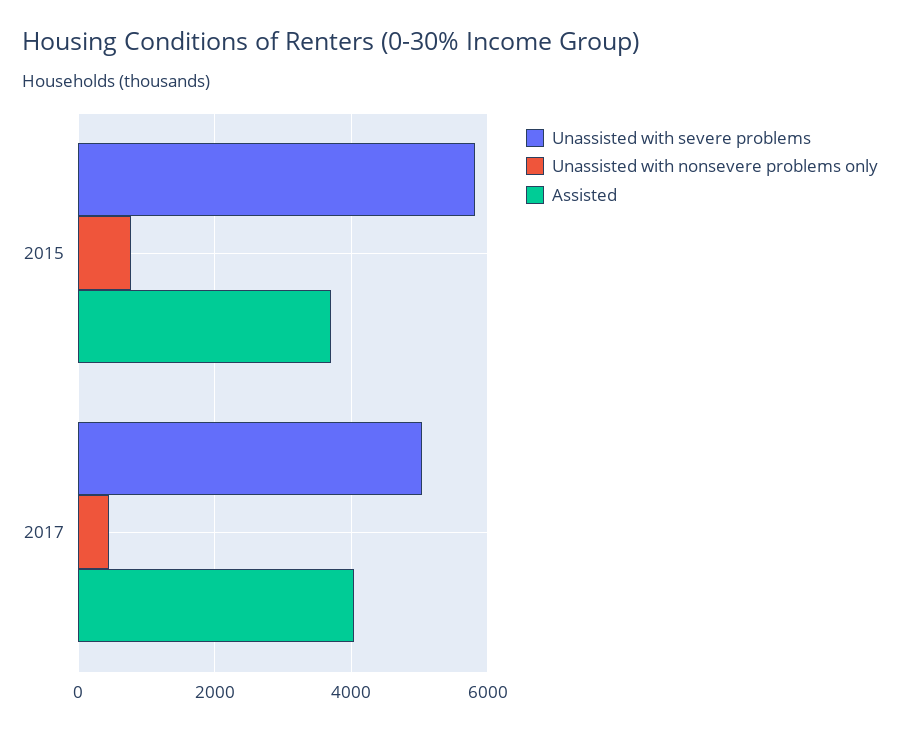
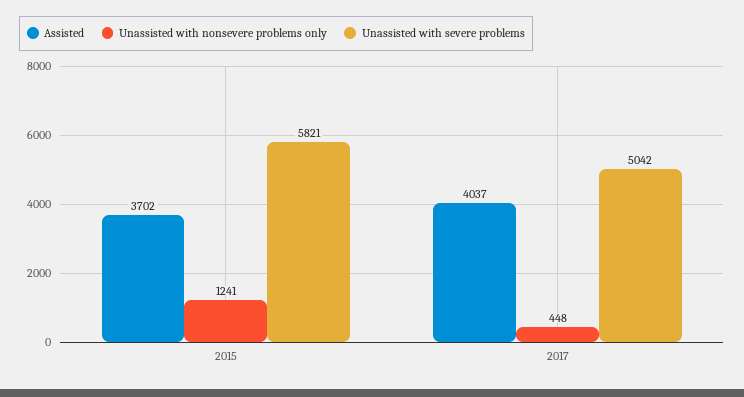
Unassisted with nonsevere problems only, 2015: 800 -> 1241

